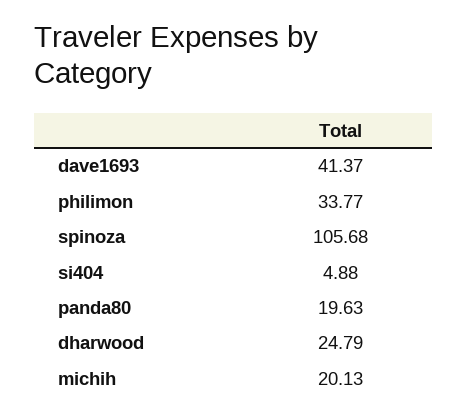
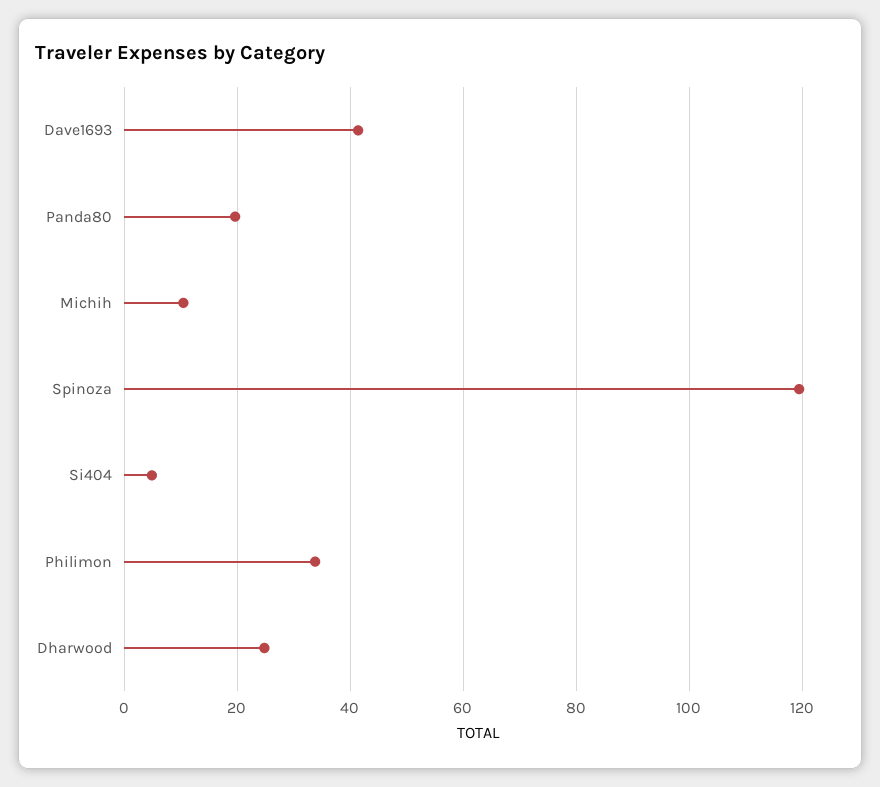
spinoza: 105.68 -> 120
michih: 20.13 -> 10

